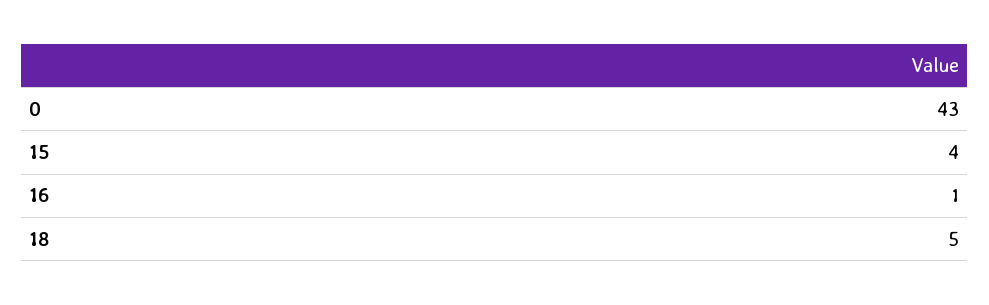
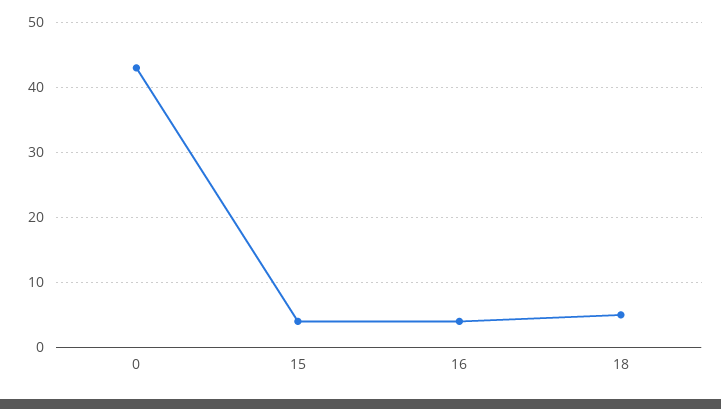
16: 1 -> 4

